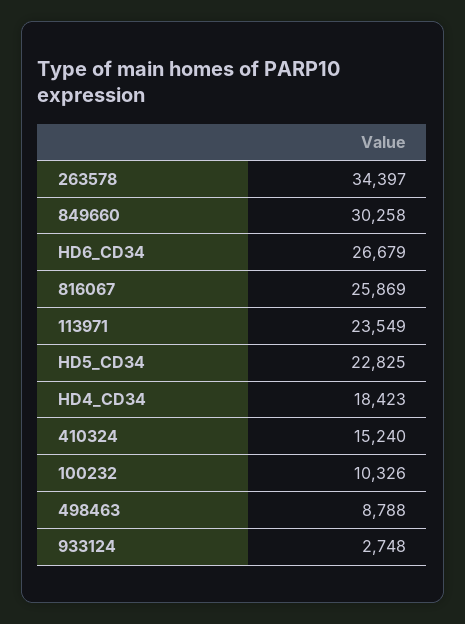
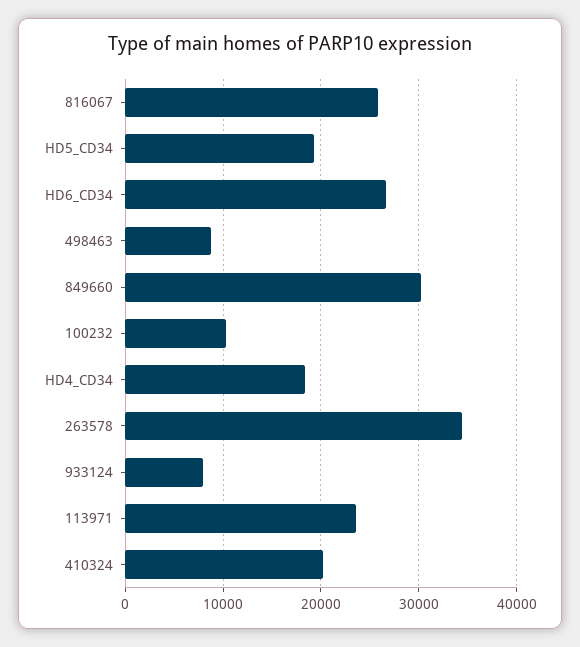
HD5_CD34: 22825 -> 19000
410324: 15240 -> 20000
933124: 2748 -> 8000

